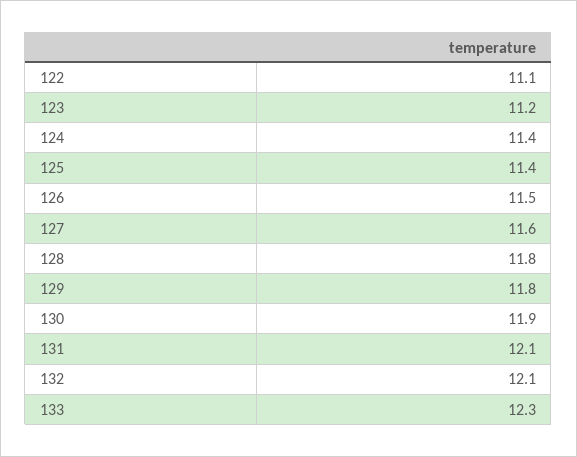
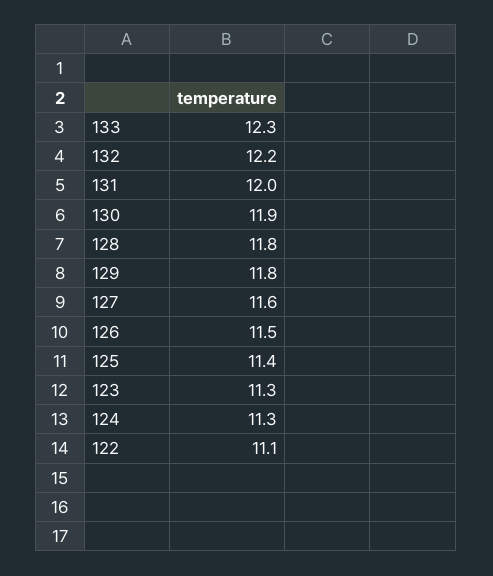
123: 11.2 -> 11.3
124: 11.4 -> 11.3
131: 12.1 -> 12
132: 12.1 -> 12.2

